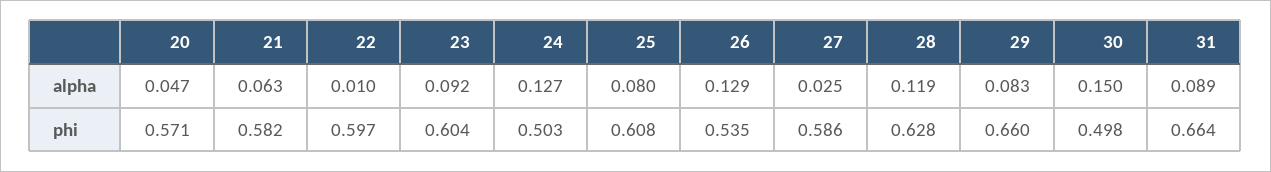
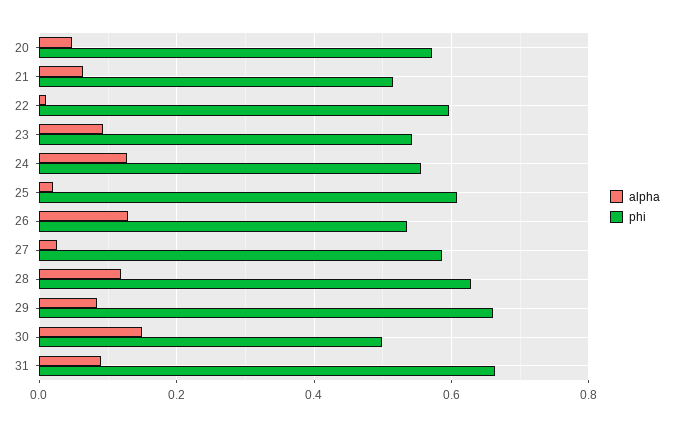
alpha, 25: 0.08 -> 0.02
phi, 21: 0.582 -> 0.52
phi, 23: 0.604 -> 0.54
phi, 24: 0.503 -> 0.56

